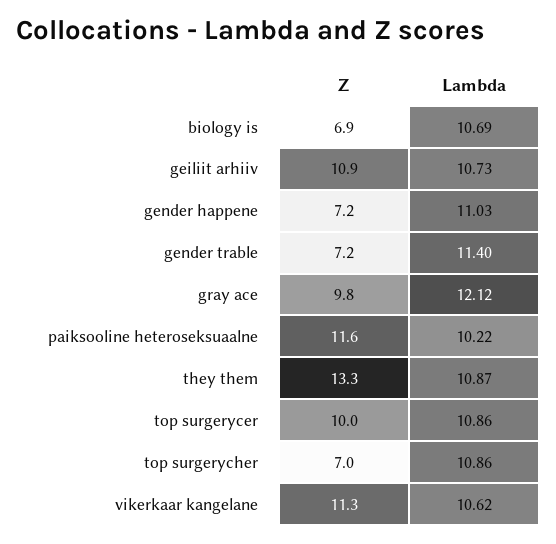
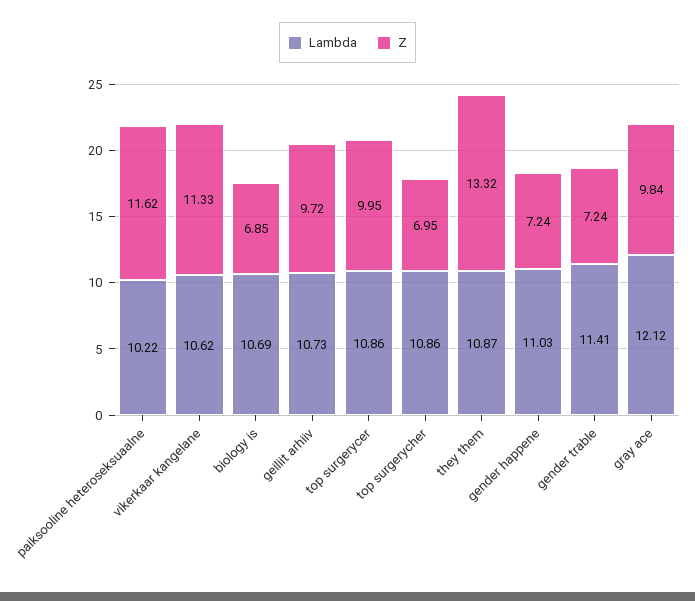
Z, geiliit arhiiv: 10.9 -> 9.72
Lambda, gender trable: 11.4 -> 11.41

